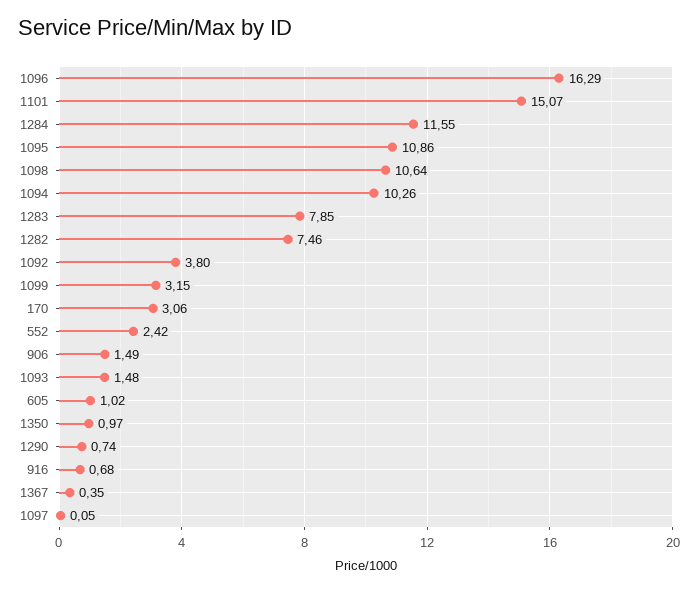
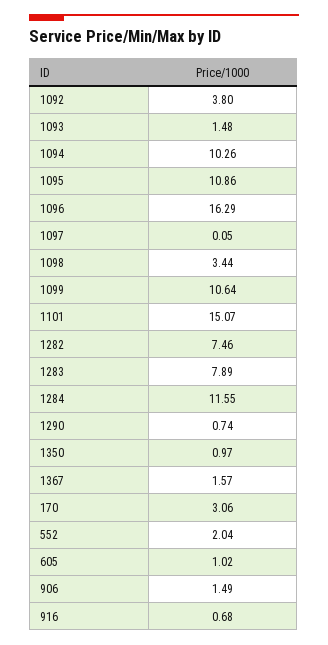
1098: 10.64 -> 3.44
1283: 7.85 -> 7.89
1099: 3.15 -> 10.64
552: 2.42 -> 2.04
1367: 0.35 -> 1.57

